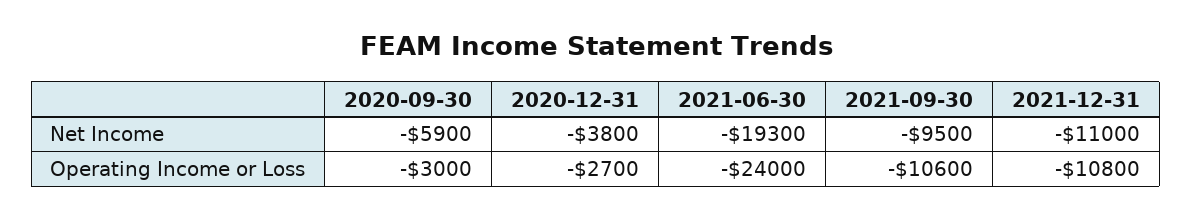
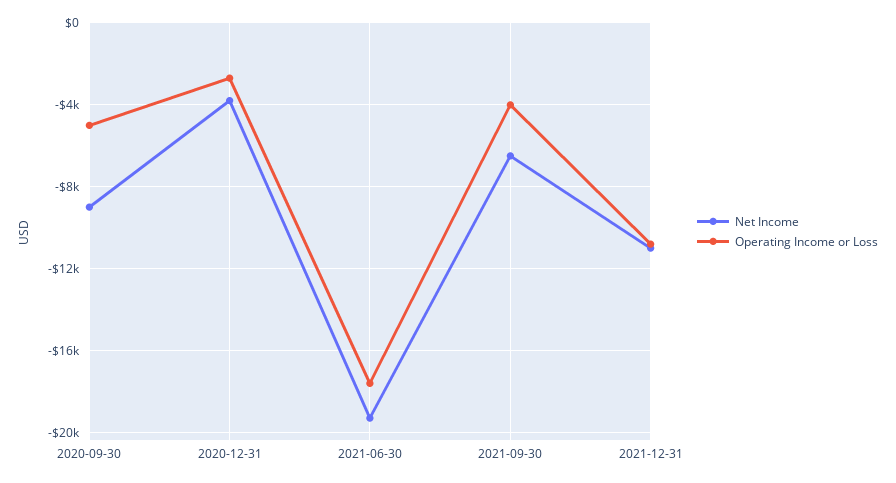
Net Income, 2020-09-30: -5900 -> -9000
Net Income, 2021-09-30: -9500 -> -6500
Operating Income or Loss, 2020-09-30: -3000 -> -5000
Operating Income or Loss, 2021-06-30: -24000 -> -17500
Operating Income or Loss, 2021-09-30: -10600 -> -4000

